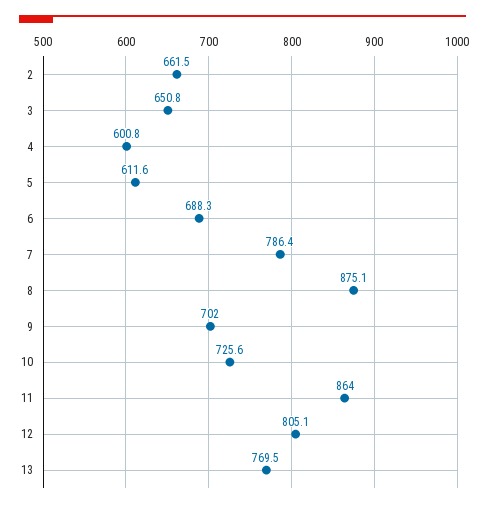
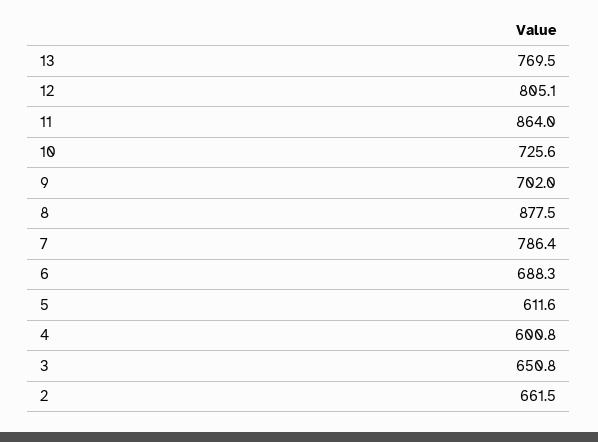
8: 875.1 -> 877.5

